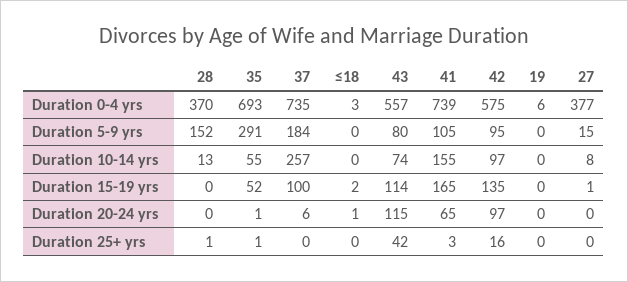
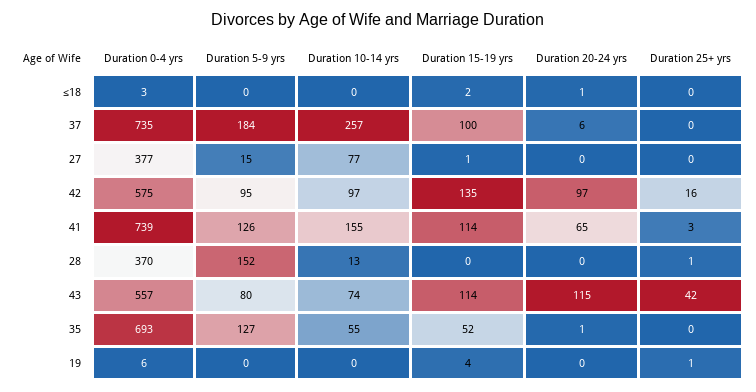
35, Duration 5-9 yrs: 291 -> 127
41, Duration 5-9 yrs: 105 -> 126
27, Duration 10-14 yrs: 8 -> 77
41, Duration 15-19 yrs: 165 -> 114
19, Duration 15-19 yrs: 0 -> 4
35, Duration 25+ yrs: 1 -> 0
19, Duration 25+ yrs: 0 -> 1

